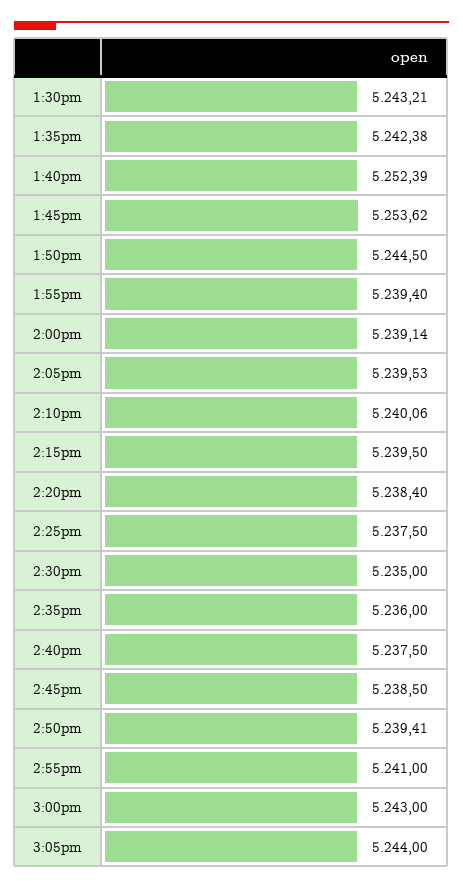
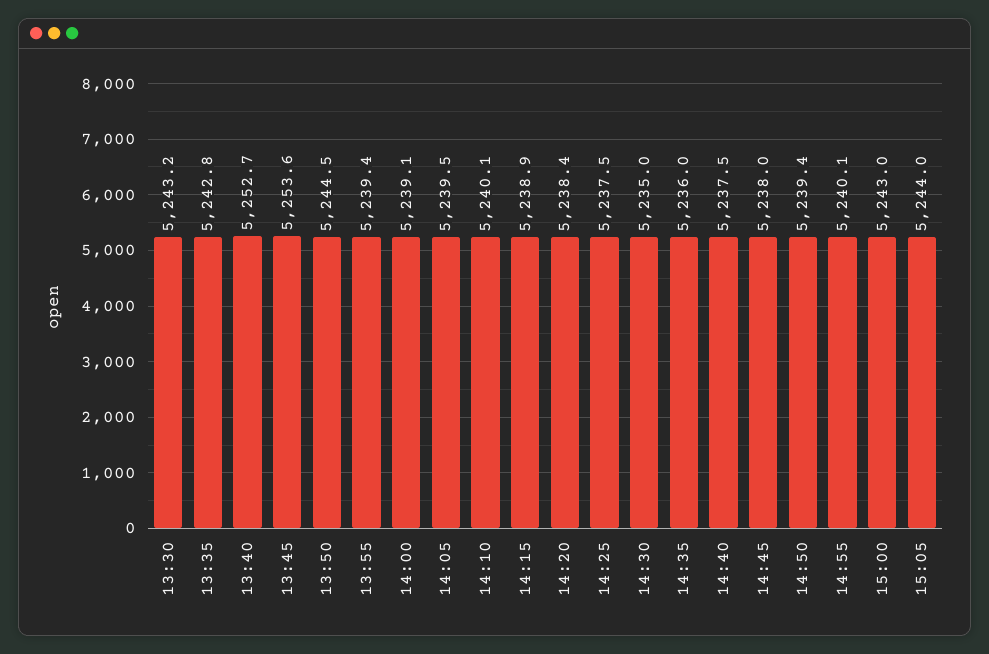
1:35pm: 5242.38 -> 5242.8
1:40pm: 5252.39 -> 5252.7
2:15pm: 5239.5 -> 5238.9
2:45pm: 5238.5 -> 5238
2:55pm: 5241 -> 5240.1

